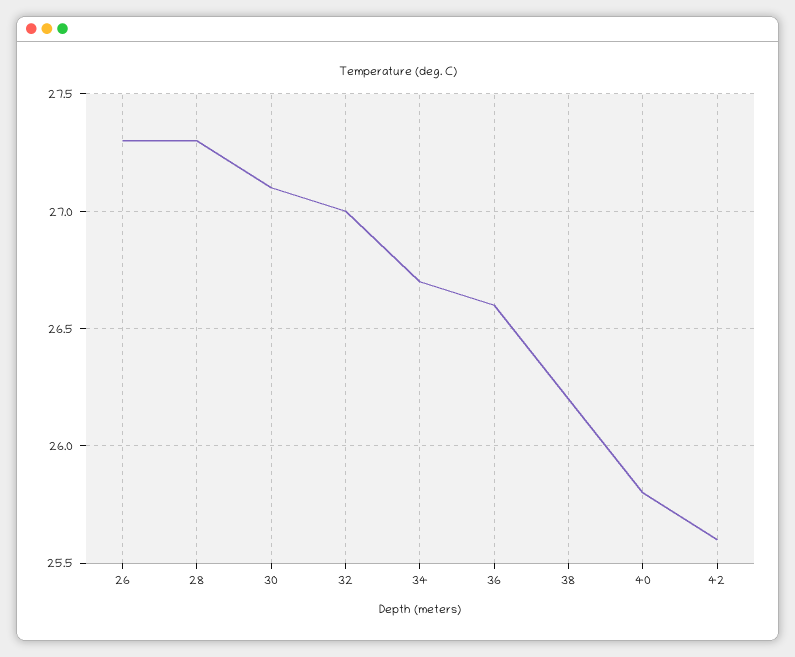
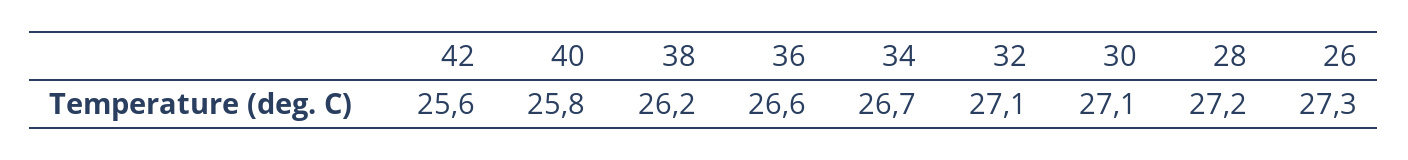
28: 27.3 -> 27.2
32: 27 -> 27.1

